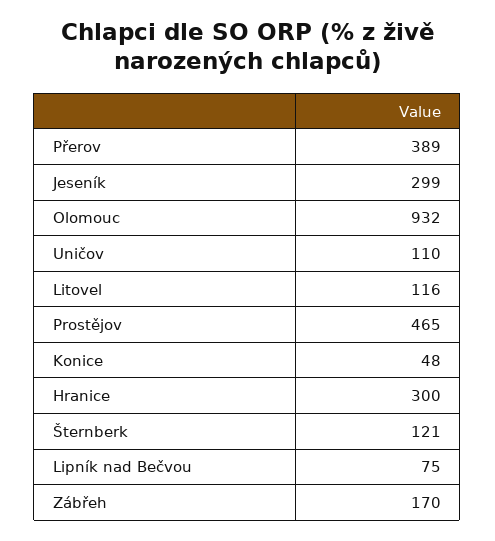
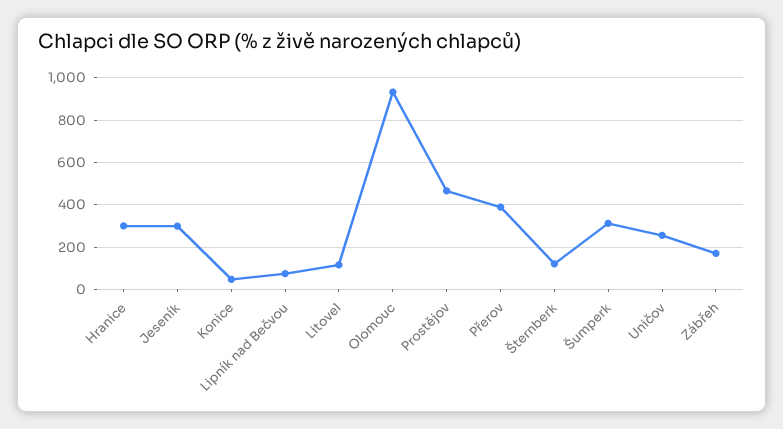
Uničov: 110 -> 250
Šumperk: none -> 300

